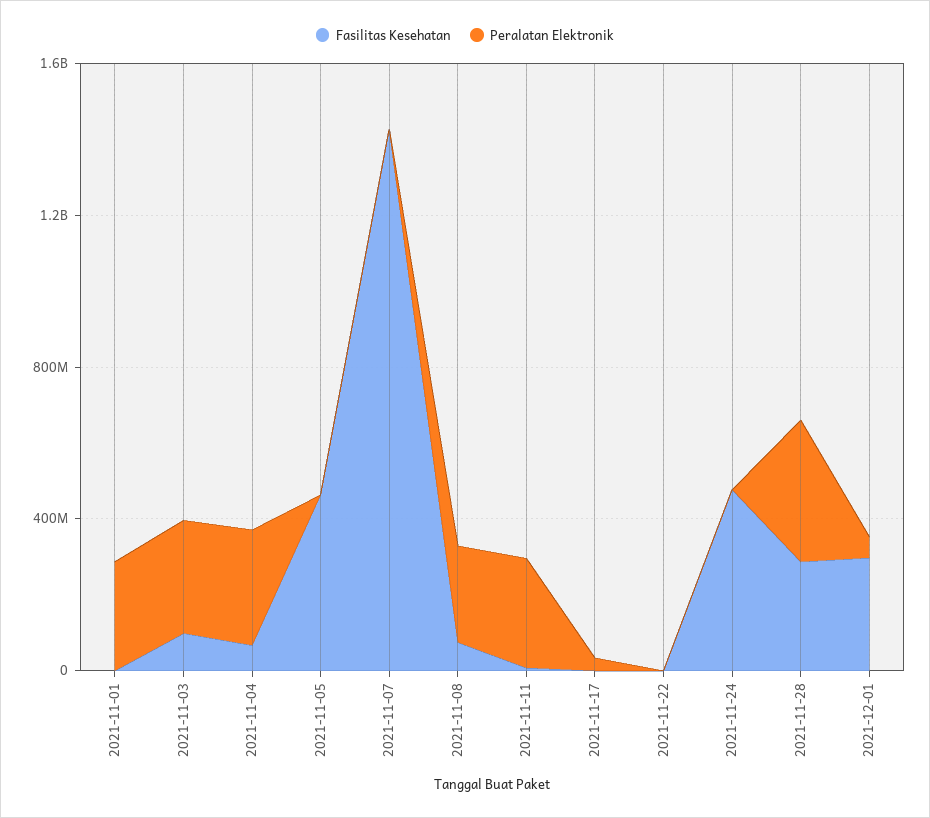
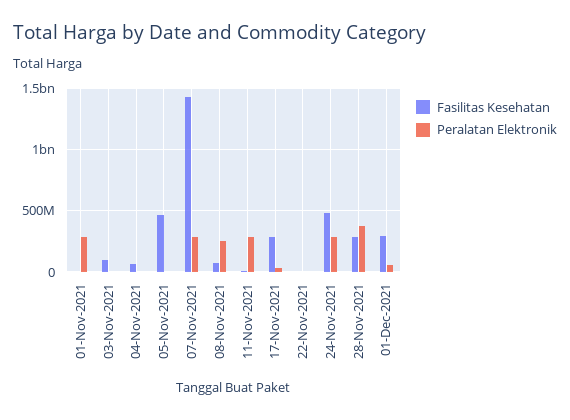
Peralatan Elektronik, 2021-11-03: 300000000 -> 0
Peralatan Elektronik, 2021-11-04: 300000000 -> 0
Peralatan Elektronik, 2021-11-07: 0 -> 300000000
Fasilitas Kesehatan, 2021-11-17: 0 -> 300000000
Peralatan Elektronik, 2021-11-24: 0 -> 300000000

